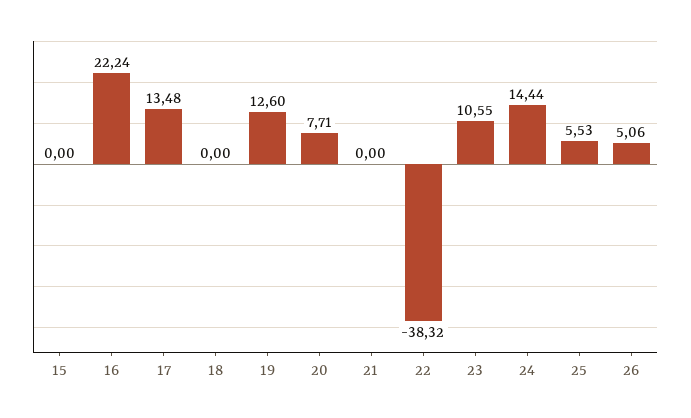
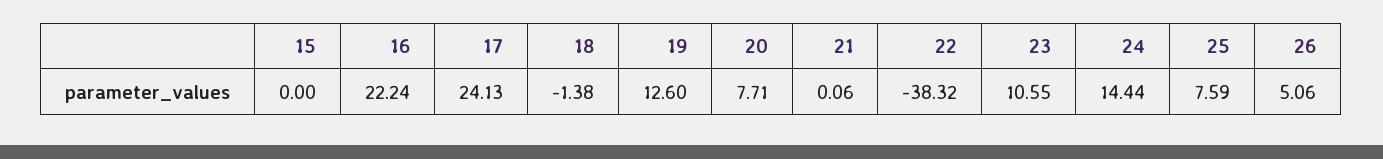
17: 13.48 -> 24.13
18: 0 -> -1.38
21: 0 -> 0.06
25: 5.53 -> 7.59

